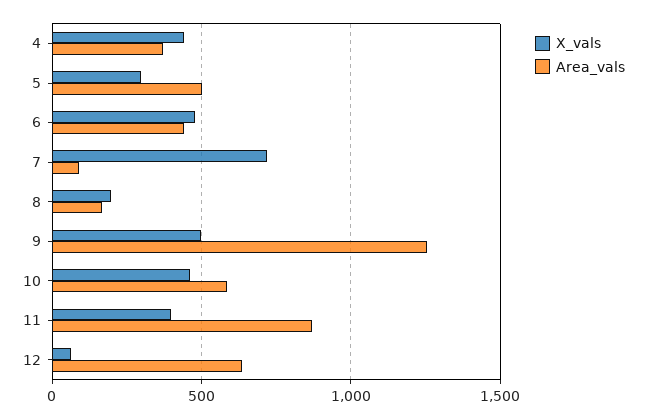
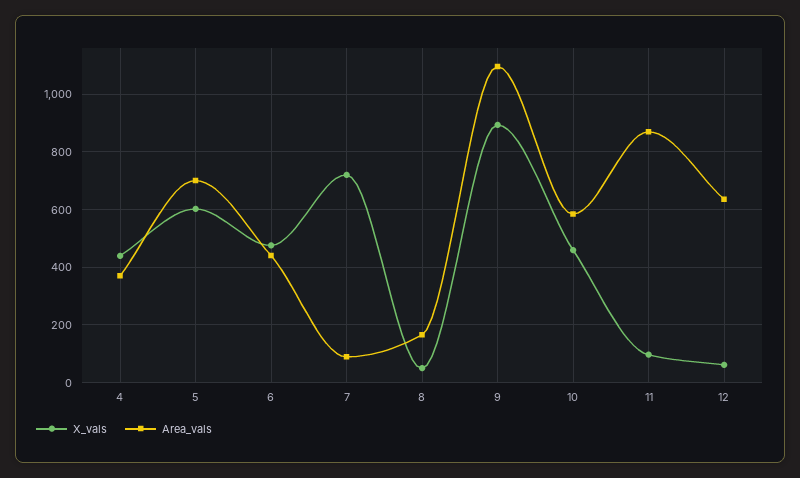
X_vals, 5: 300 -> 600
Area_vals, 5: 500 -> 700
X_vals, 8: 200 -> 50
X_vals, 9: 500 -> 900
Area_vals, 9: 1250 -> 1100
X_vals, 11: 400 -> 100

